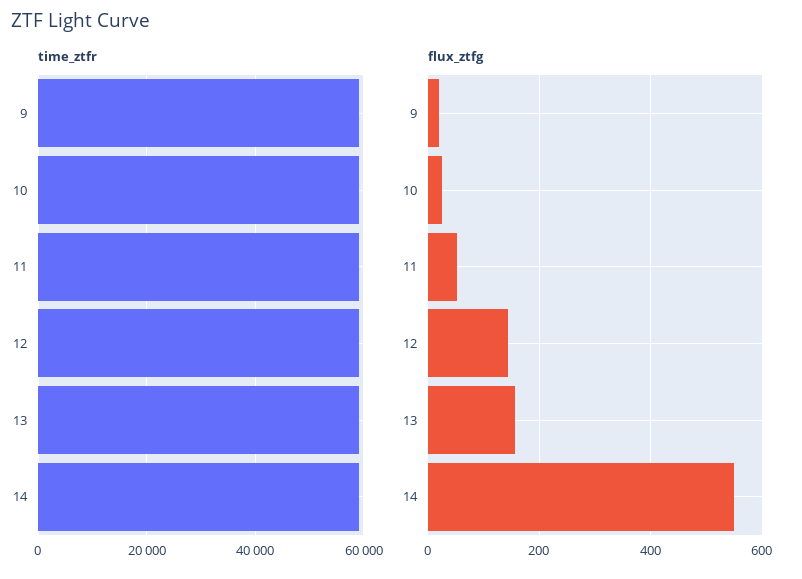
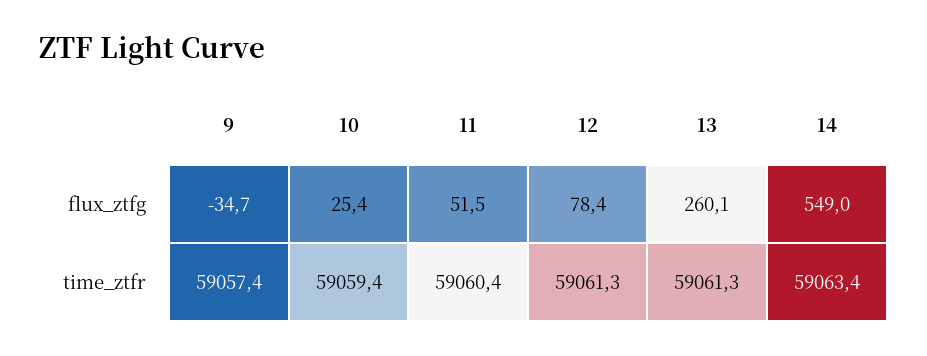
flux_ztfg, 9: 20 -> -34.7
flux_ztfg, 12: 140 -> 78.4
flux_ztfg, 13: 160 -> 260.1

